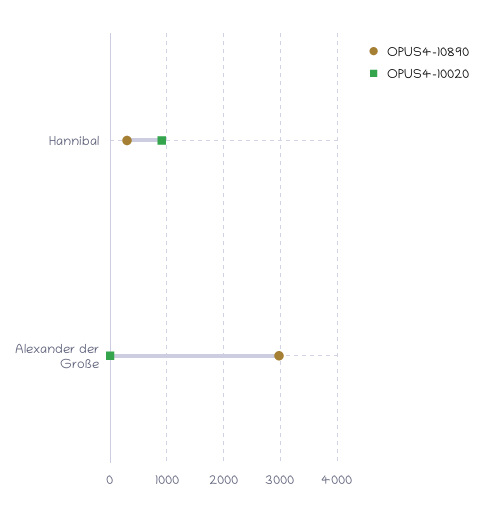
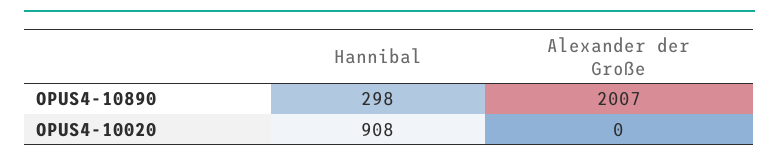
OPUS4-10890, Alexander der Große: 3000 -> 2007

